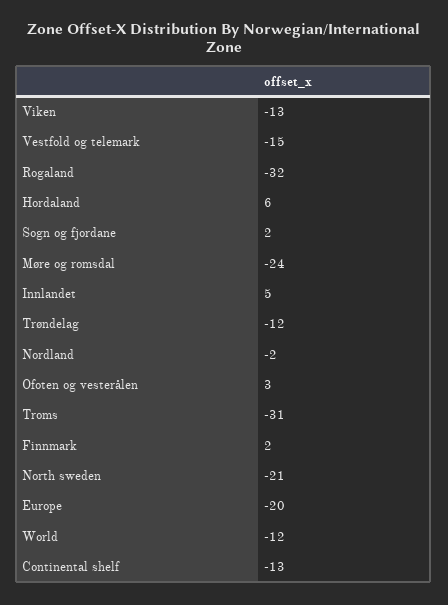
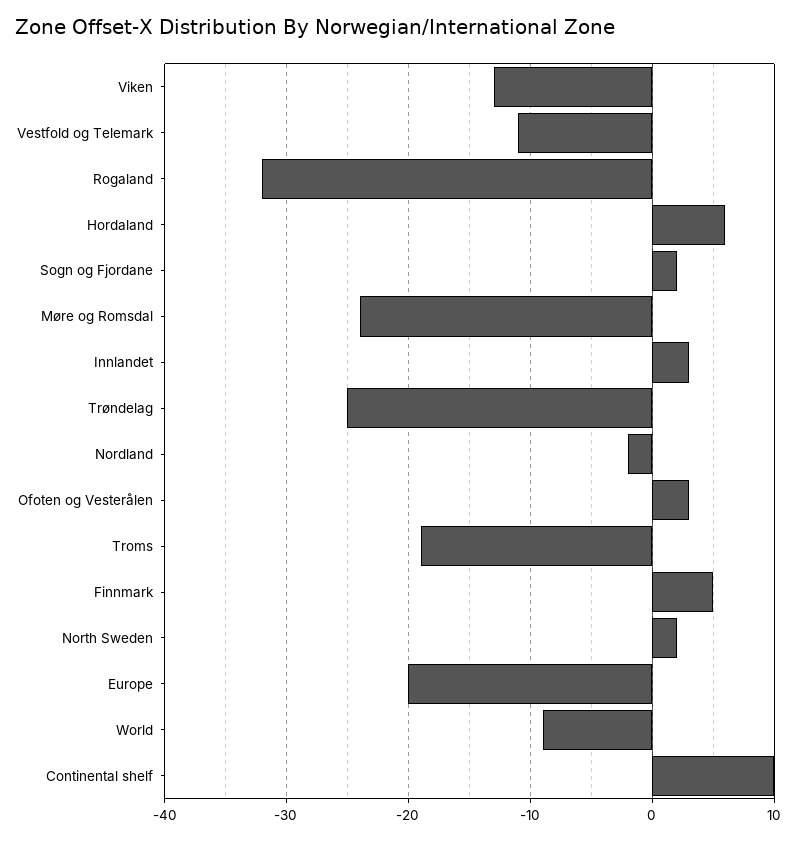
Vestfold og telemark: -15 -> -11
Innlandet: 5 -> 3
Trøndelag: -12 -> -25
Troms: -31 -> -19
Finnmark: 2 -> 5
North sweden: -21 -> 2
World: -12 -> -9
Continental shelf: -13 -> 10

